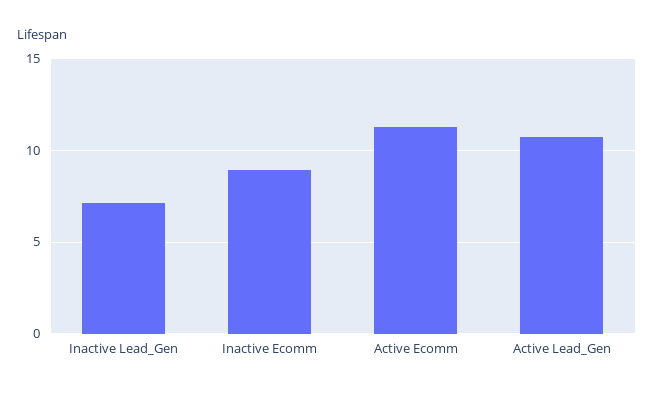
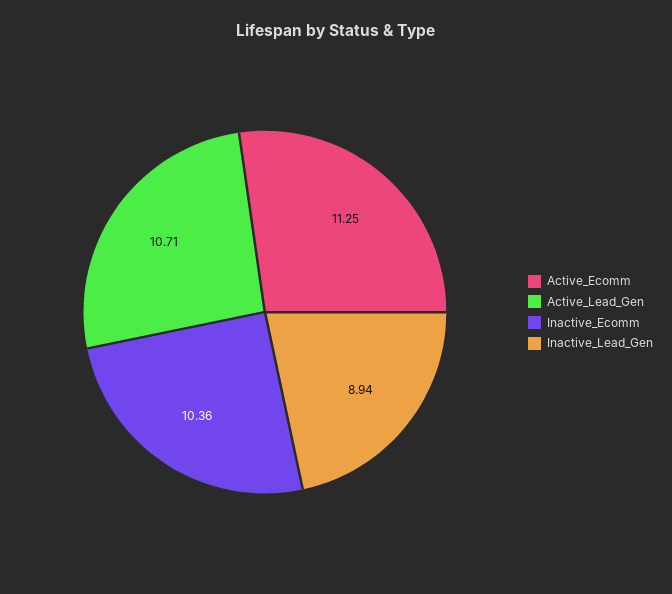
Inactive Lead_Gen: 7 -> 8.94
Inactive Ecomm: 9 -> 10.36

